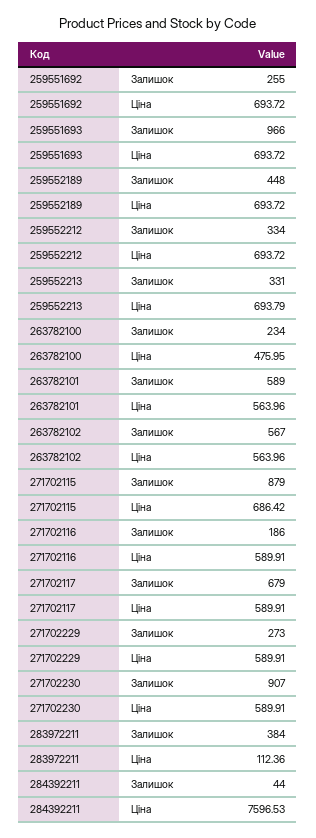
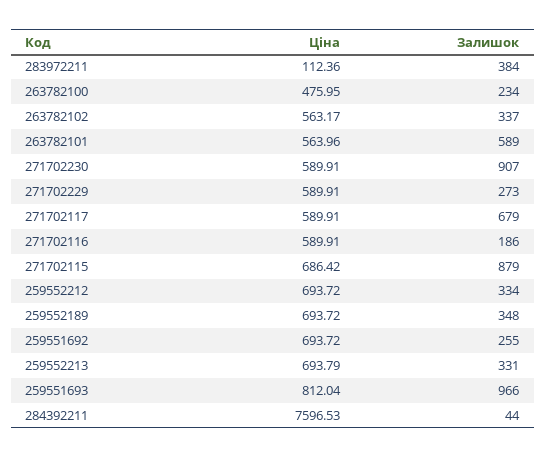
259551693, Ціна: 693.72 -> 812.04
259552189, Залишок: 448 -> 348
263782102, Залишок: 567 -> 337
263782102, Ціна: 563.96 -> 563.17

